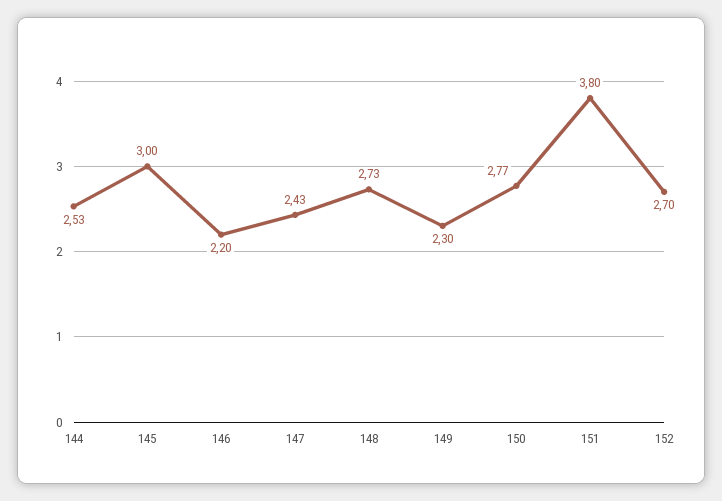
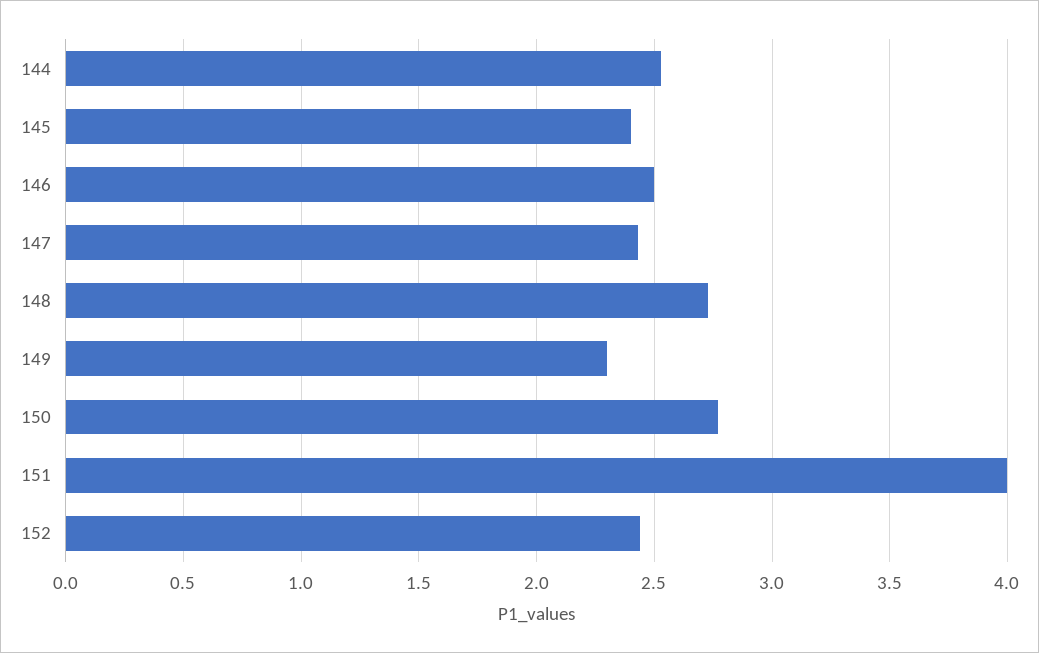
145: 3 -> 2.4
146: 2.2 -> 2.5
151: 3.8 -> 4
152: 2.7 -> 2.45

